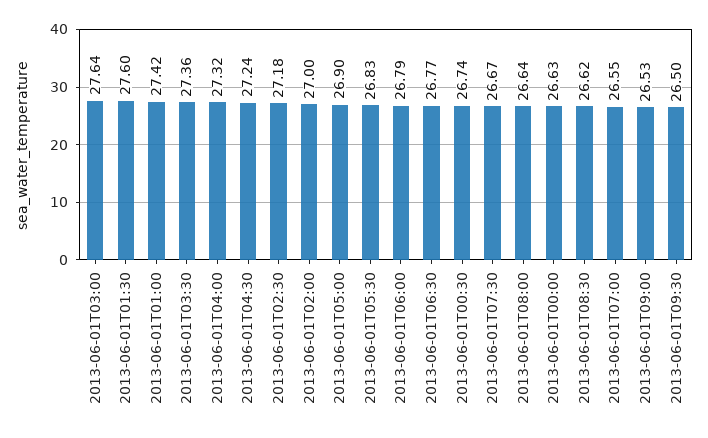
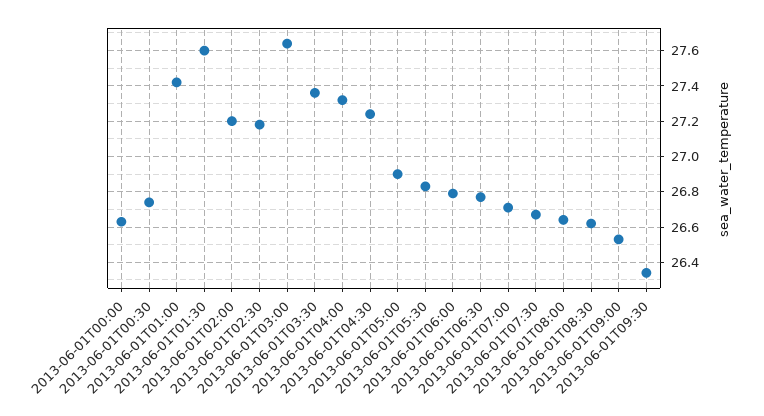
2013-06-01T02:00: 27 -> 27.2
2013-06-01T07:00: 26.55 -> 26.7
2013-06-01T09:30: 26.5 -> 26.35

